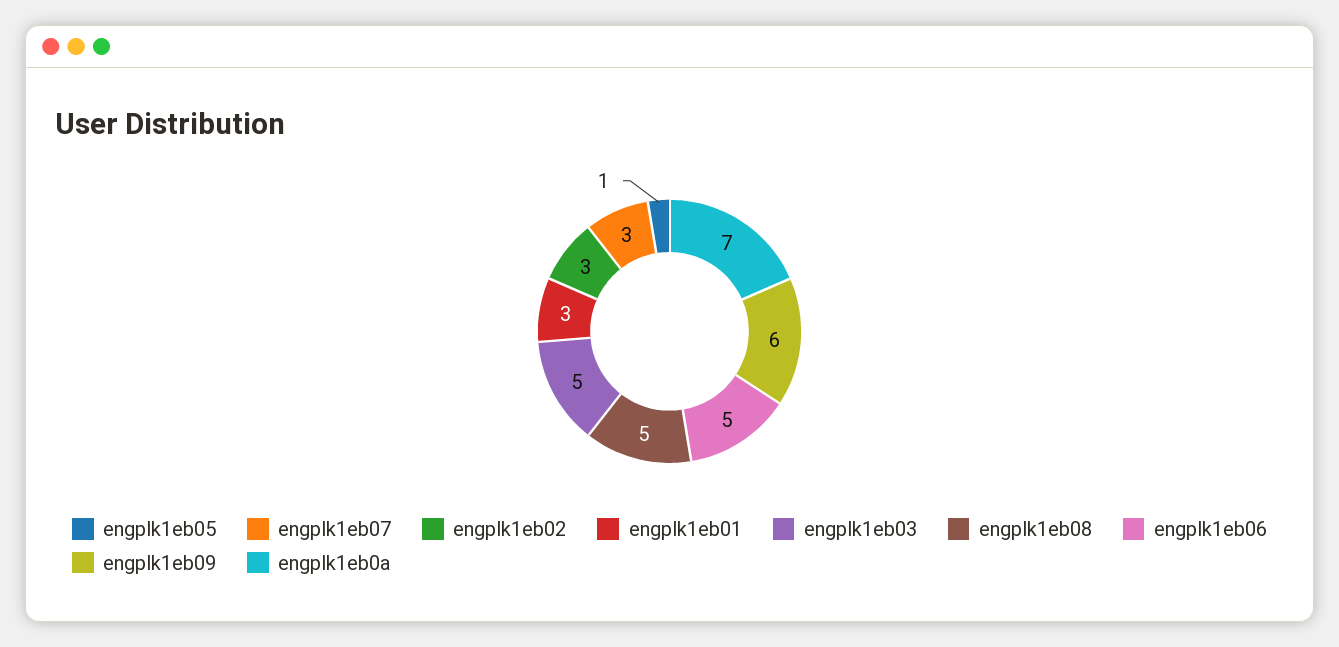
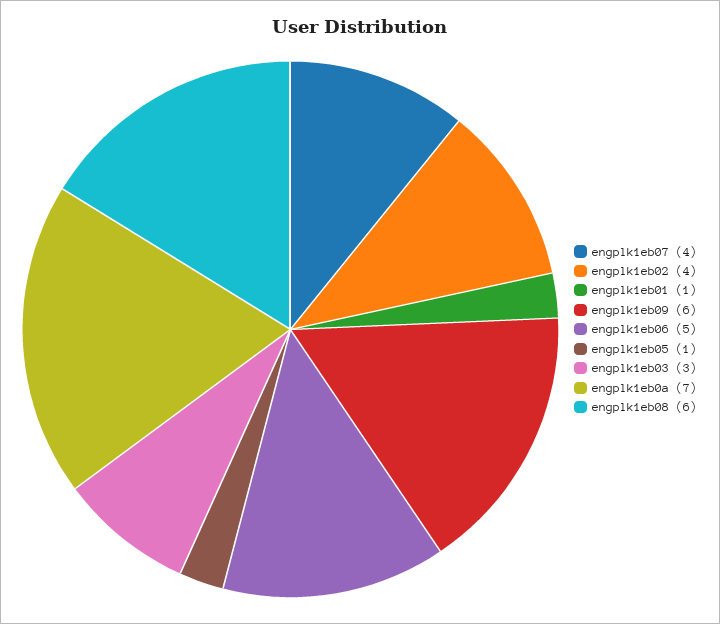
engplk1eb07: 3 -> 4
engplk1eb02: 3 -> 4
engplk1eb01: 3 -> 1
engplk1eb03: 5 -> 3
engplk1eb08: 5 -> 6

